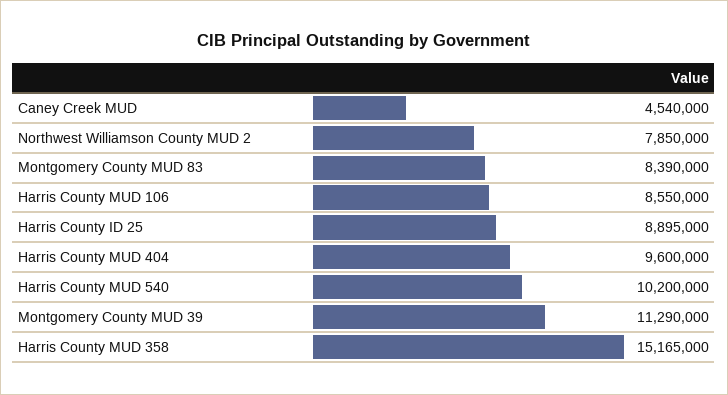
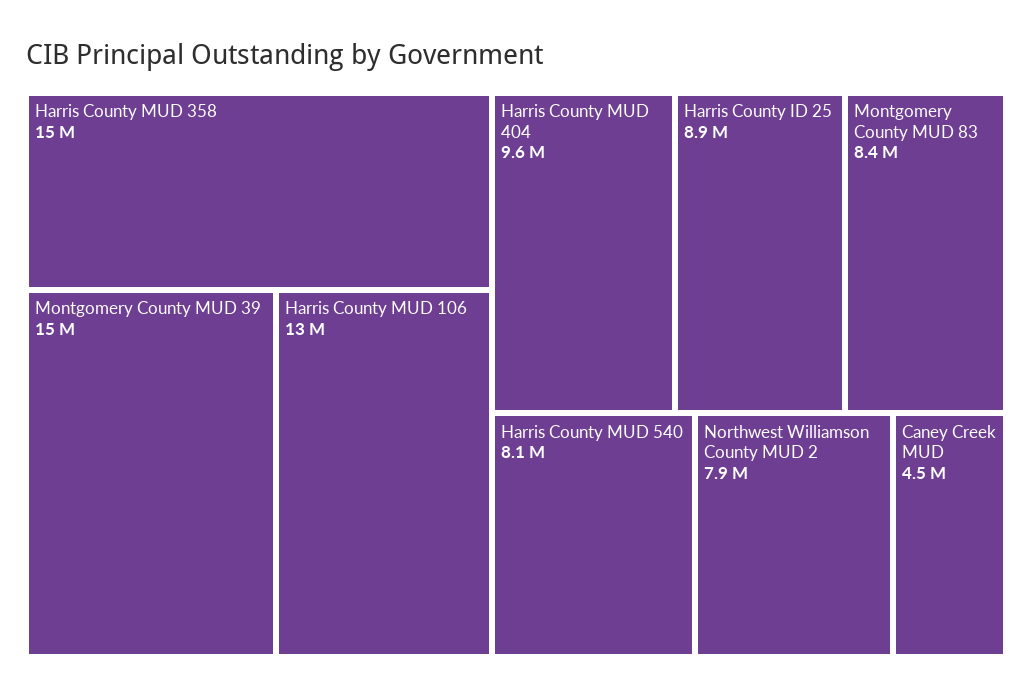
Harris County MUD 106: 8550000 -> 13000000
Harris County MUD 540: 10200000 -> 8100000
Montgomery County MUD 39: 11290000 -> 15000000

